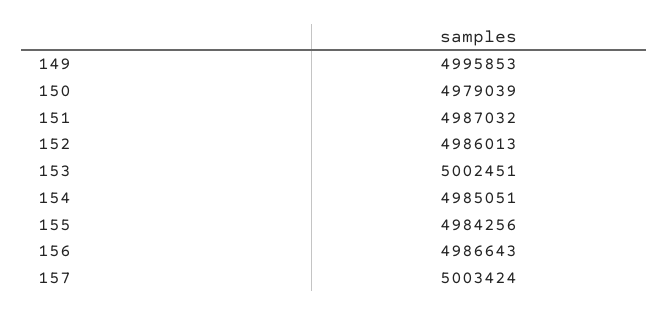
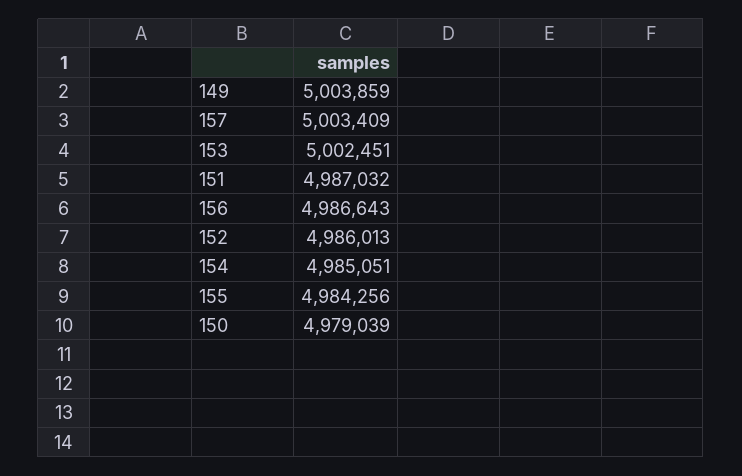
149: 4995853 -> 5003859
157: 5003424 -> 5003409

